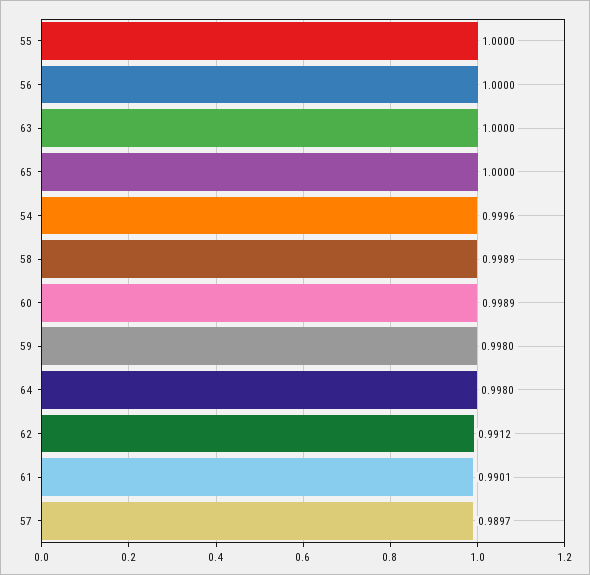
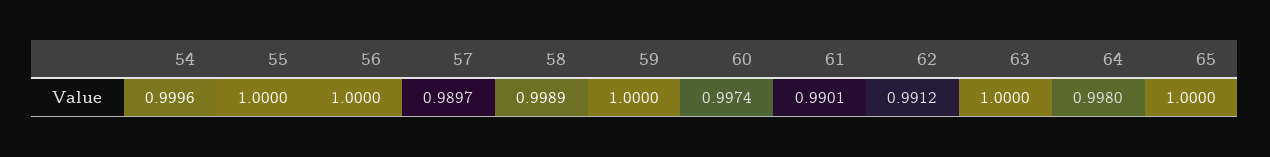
60: 0.9989 -> 0.9974
59: 0.998 -> 1

